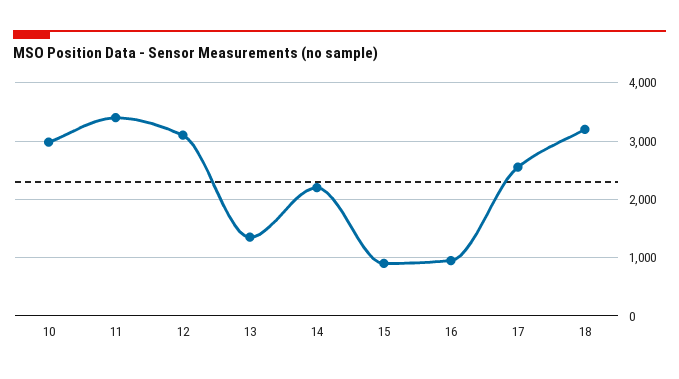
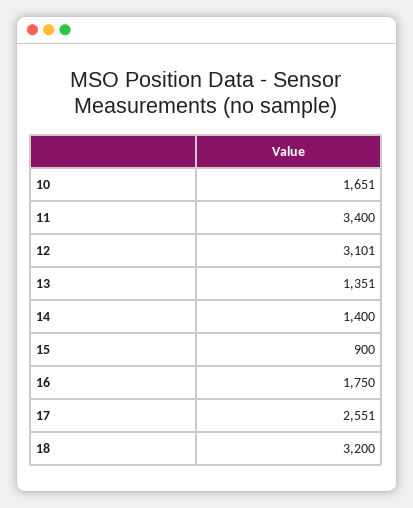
10: 3000 -> 1651
14: 2200 -> 1400
16: 1000 -> 1750

